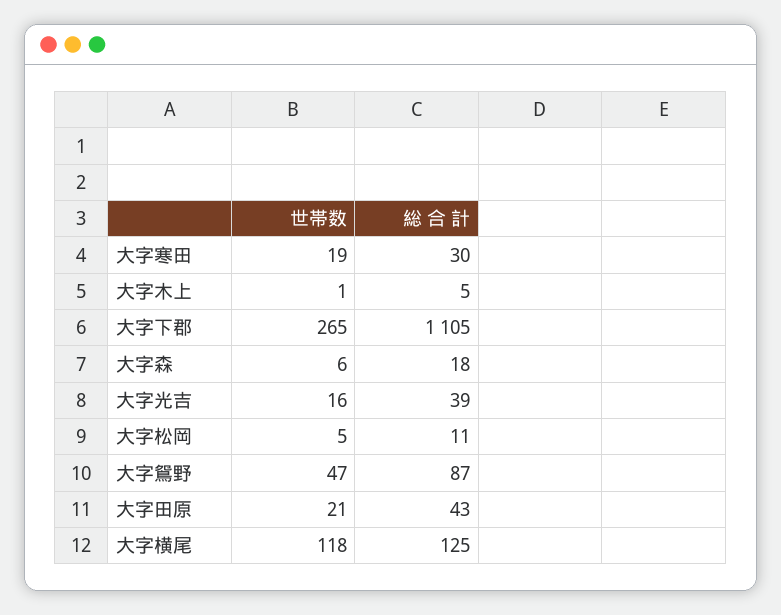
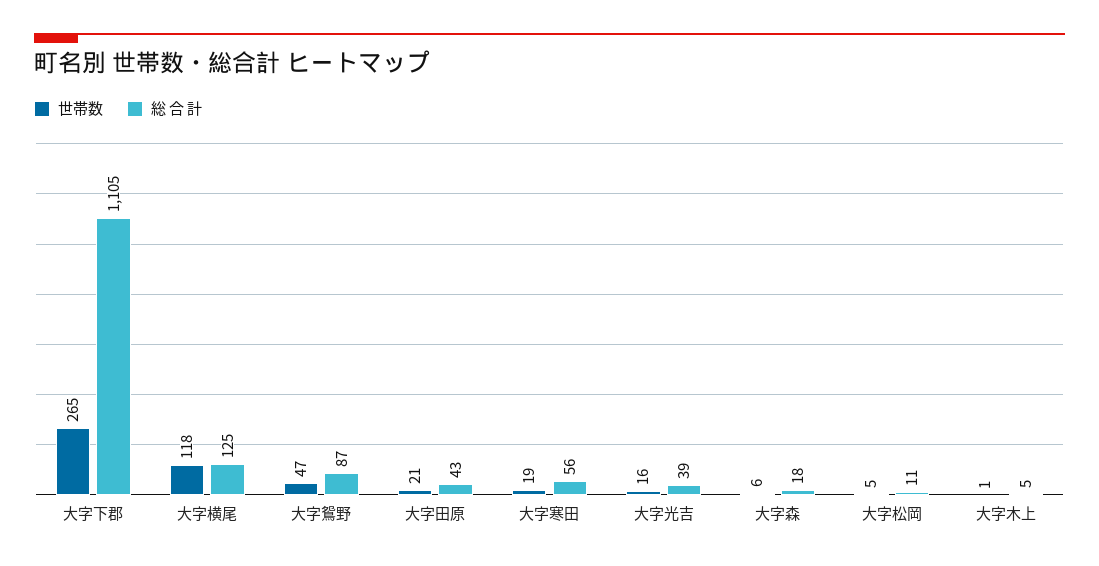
総 合 計, 大字寒田: 30 -> 56

